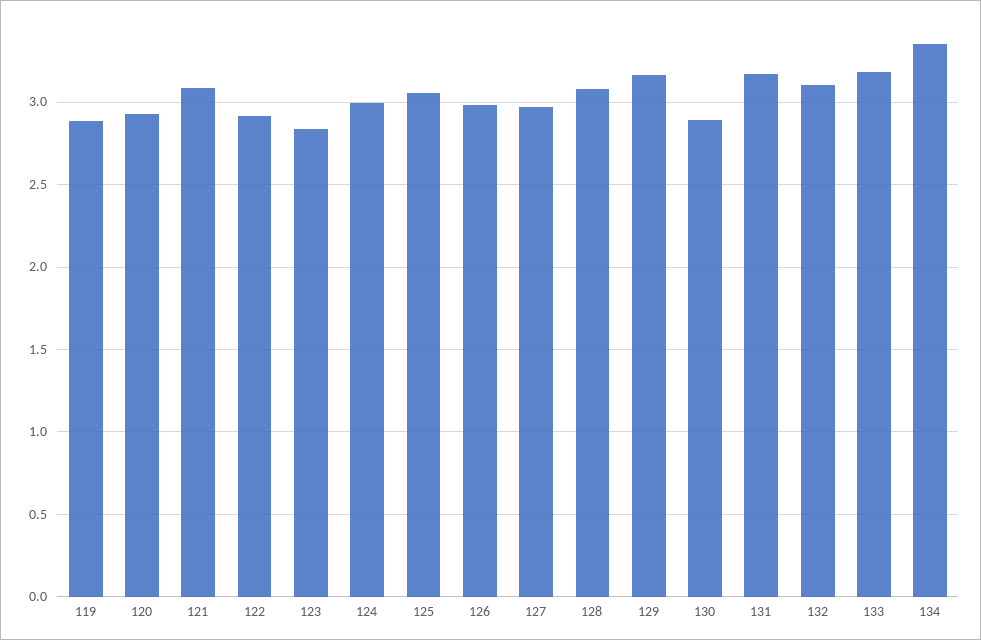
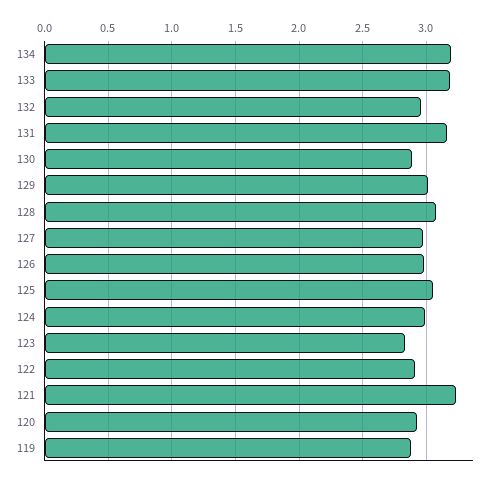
121: 3.1 -> 3.25
129: 3.15 -> 3
132: 3.1 -> 2.95
134: 3.35 -> 3.2

